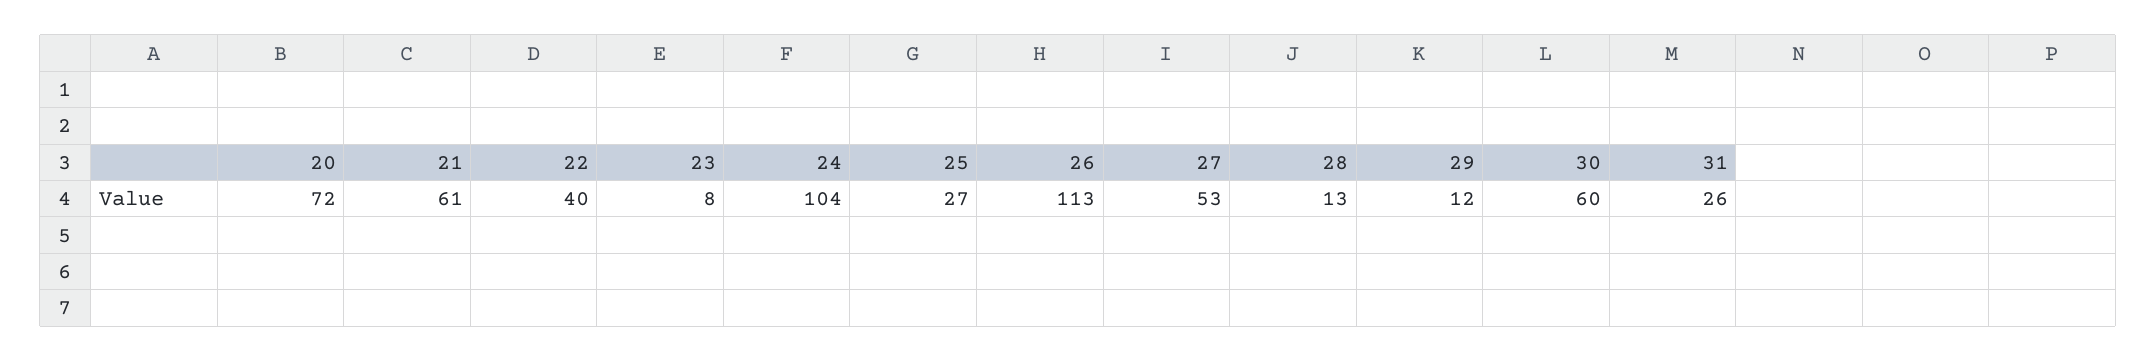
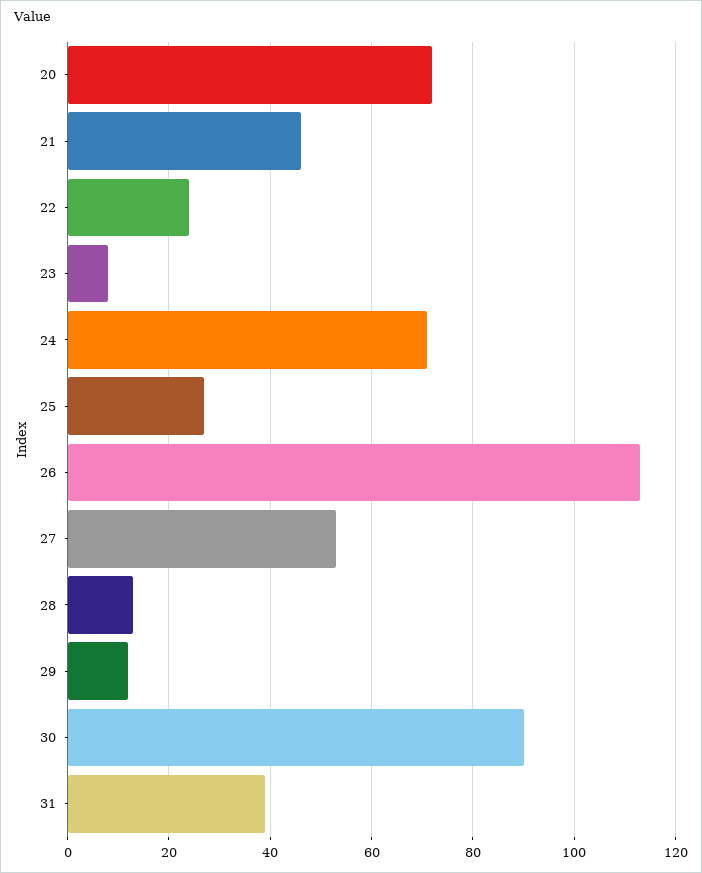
21: 61 -> 45
22: 40 -> 25
24: 104 -> 70
30: 60 -> 90
31: 26 -> 40

